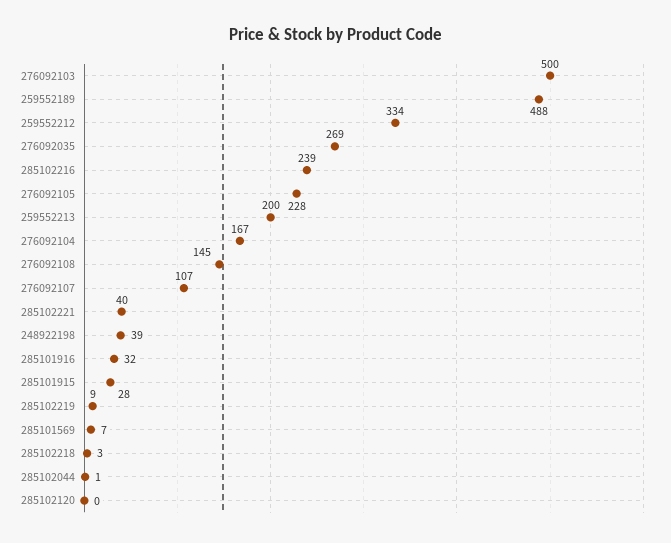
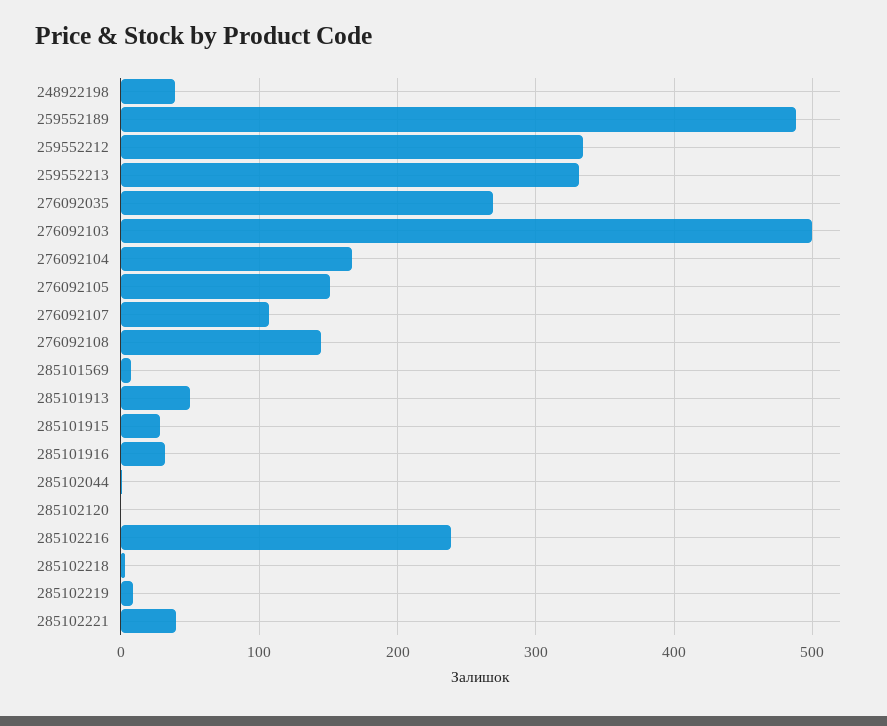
276092105: 228 -> 150
259552213: 200 -> 330
285101913: none -> 50

